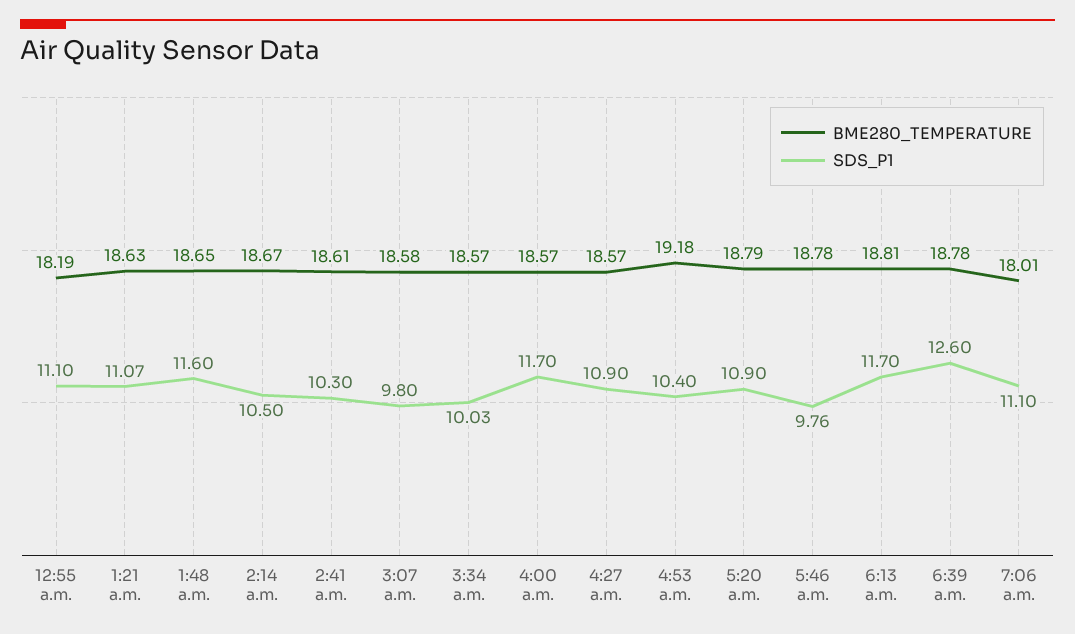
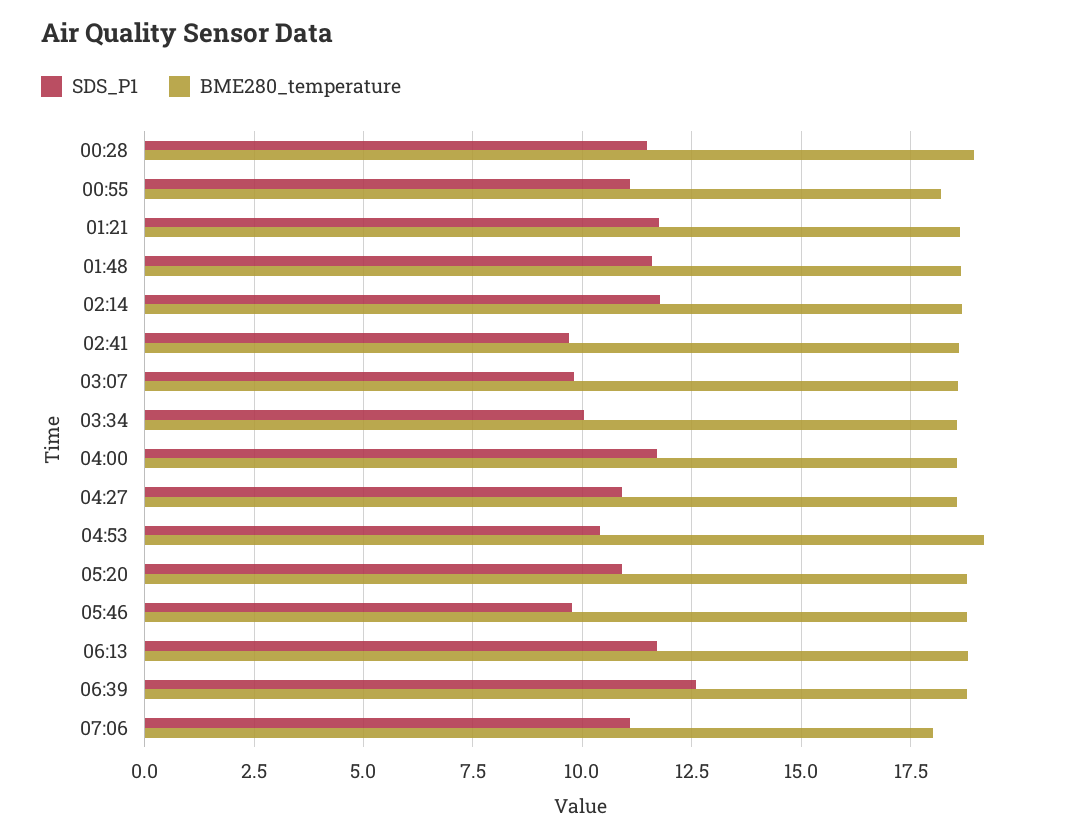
SDS_P1, 1:21 a.m.: 11.07 -> 11.75
SDS_P1, 2:14 a.m.: 10.5 -> 11.75
SDS_P1, 2:41 a.m.: 10.3 -> 9.75
SDS_P1, 00:28: none -> 11.5
BME280_TEMPERATURE, 00:28: none -> 19

